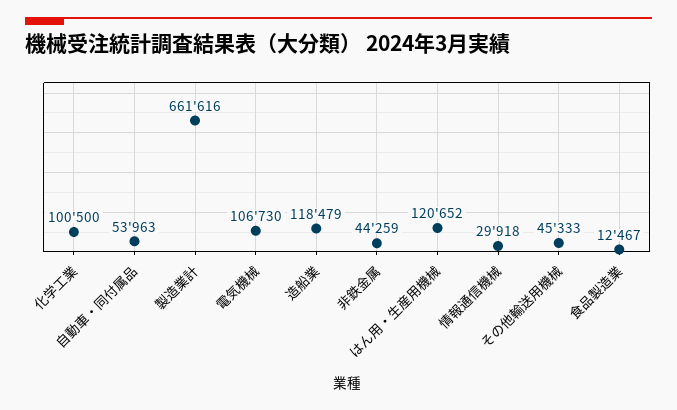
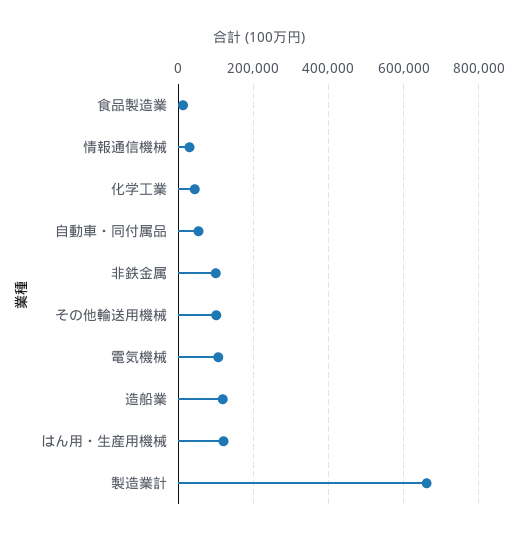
化学工業: 100500 -> 40000
非鉄金属: 44259 -> 100000
その他輸送用機械: 45333 -> 100000

